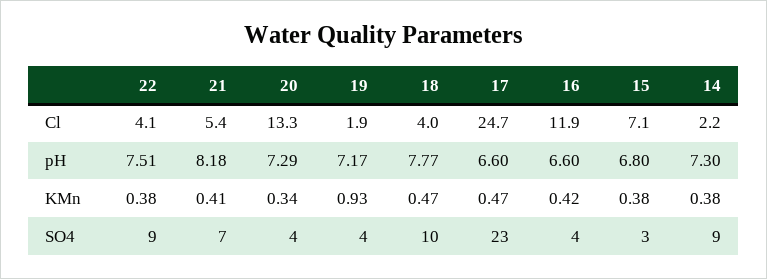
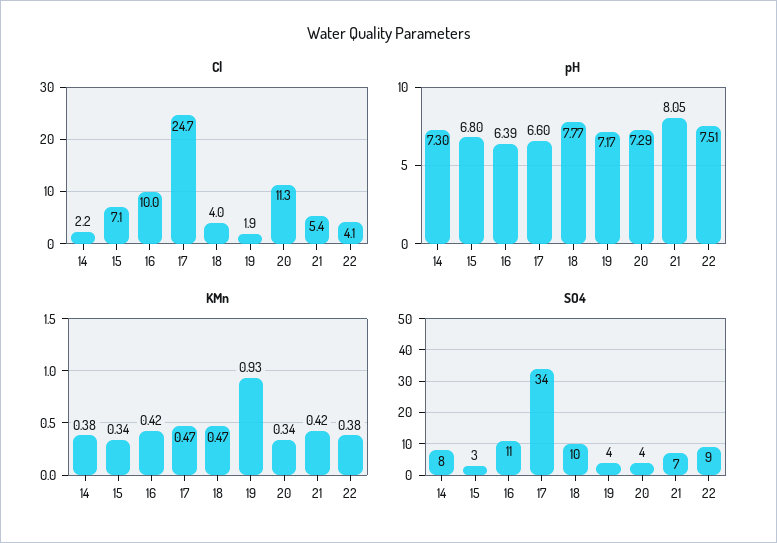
Cl, 20: 13.3 -> 11.3
Cl, 16: 11.9 -> 10
pH, 21: 8.18 -> 8.05
pH, 16: 6.6 -> 6.39
KMn, 21: 0.41 -> 0.42
KMn, 15: 0.38 -> 0.34
SO4, 17: 23 -> 34
SO4, 16: 4 -> 11
SO4, 14: 9 -> 8

